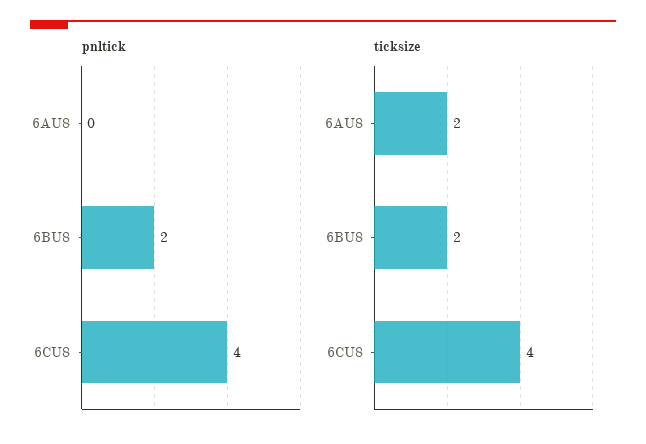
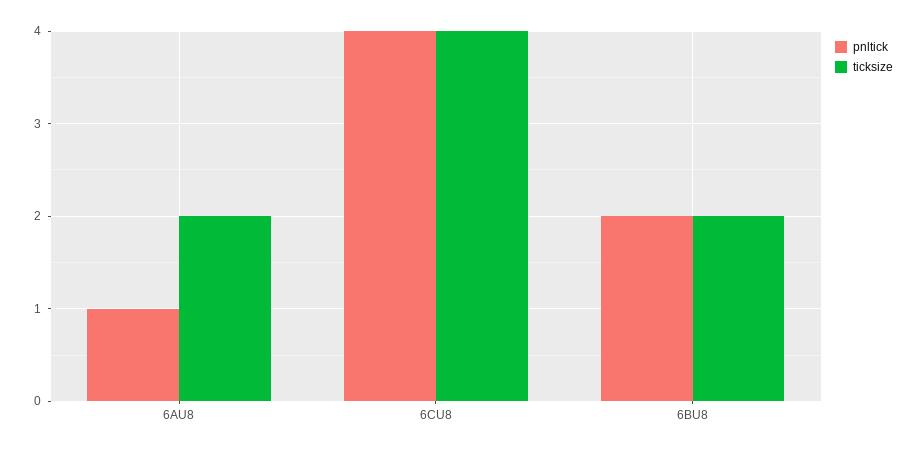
pnltick, 6AU8: 0 -> 1

